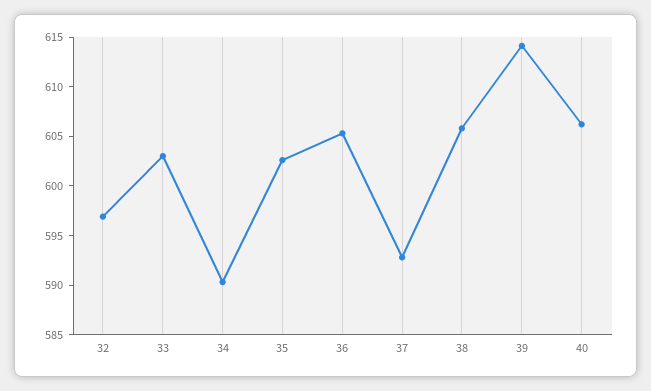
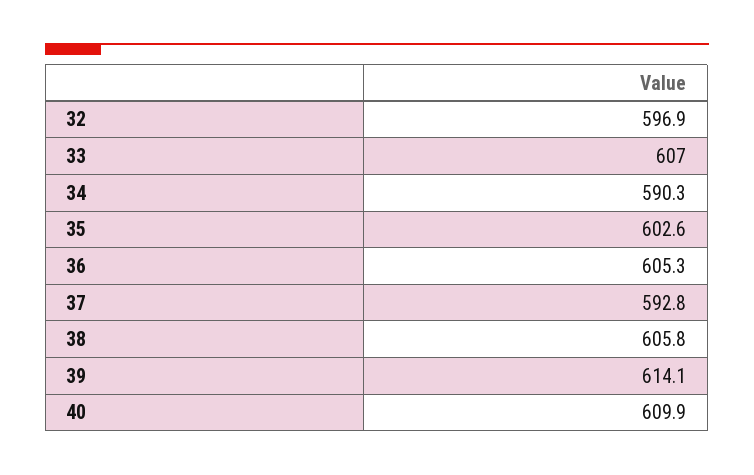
33: 603 -> 607
40: 606 -> 609.9

